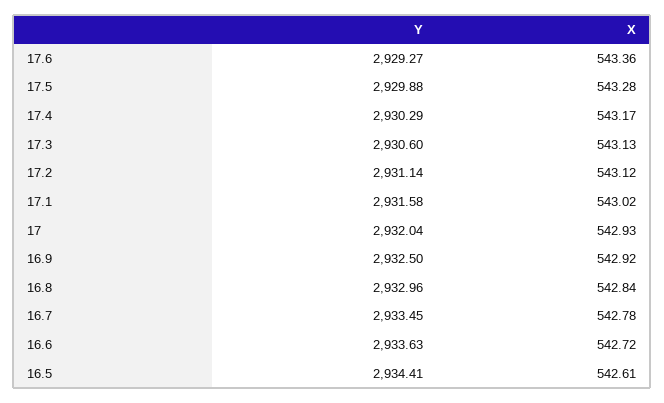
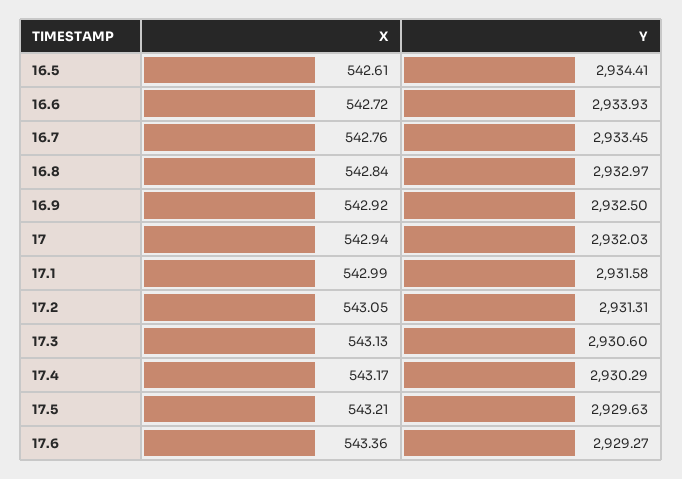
Y, 17.5: 2929.88 -> 2929.63
X, 17.5: 543.28 -> 543.21
Y, 17.2: 2931.14 -> 2931.31
X, 17.2: 543.12 -> 543.05
X, 17.1: 543.02 -> 542.99
Y, 17: 2932.04 -> 2932.03
X, 17: 542.93 -> 542.94
Y, 16.8: 2932.96 -> 2932.97
X, 16.7: 542.78 -> 542.76
Y, 16.6: 2933.63 -> 2933.93

